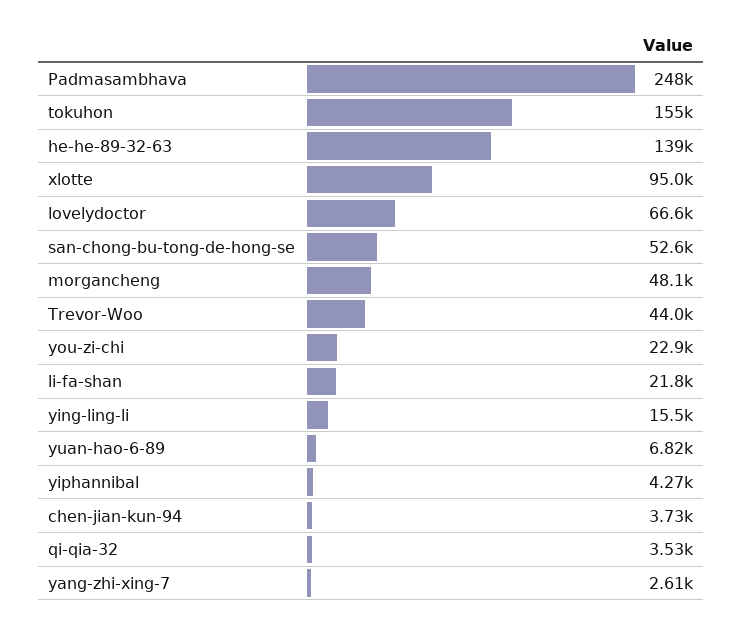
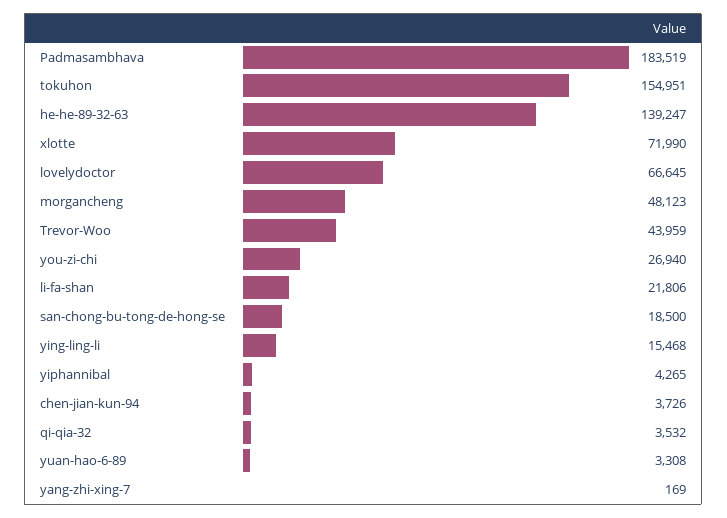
Padmasambhava: 248000 -> 183519
xlotte: 95000 -> 71990
san-chong-bu-tong-de-hong-se: 52600 -> 18500
you-zi-chi: 22900 -> 26940
yuan-hao-6-89: 6820 -> 3308
yang-zhi-xing-7: 2610 -> 169

